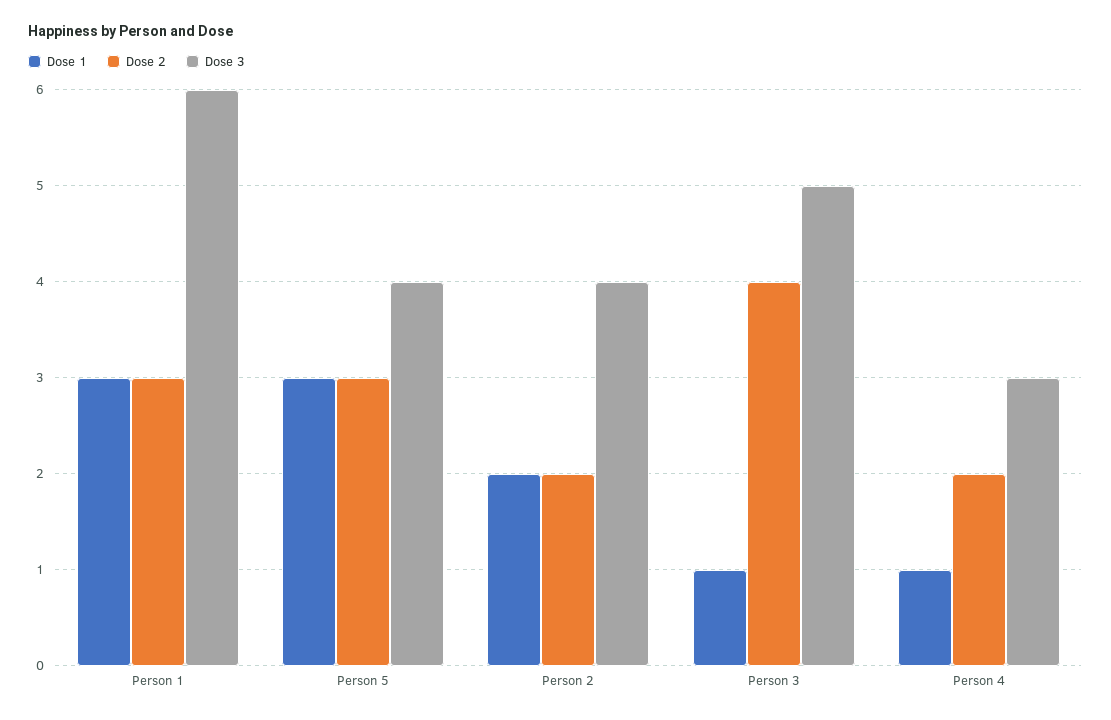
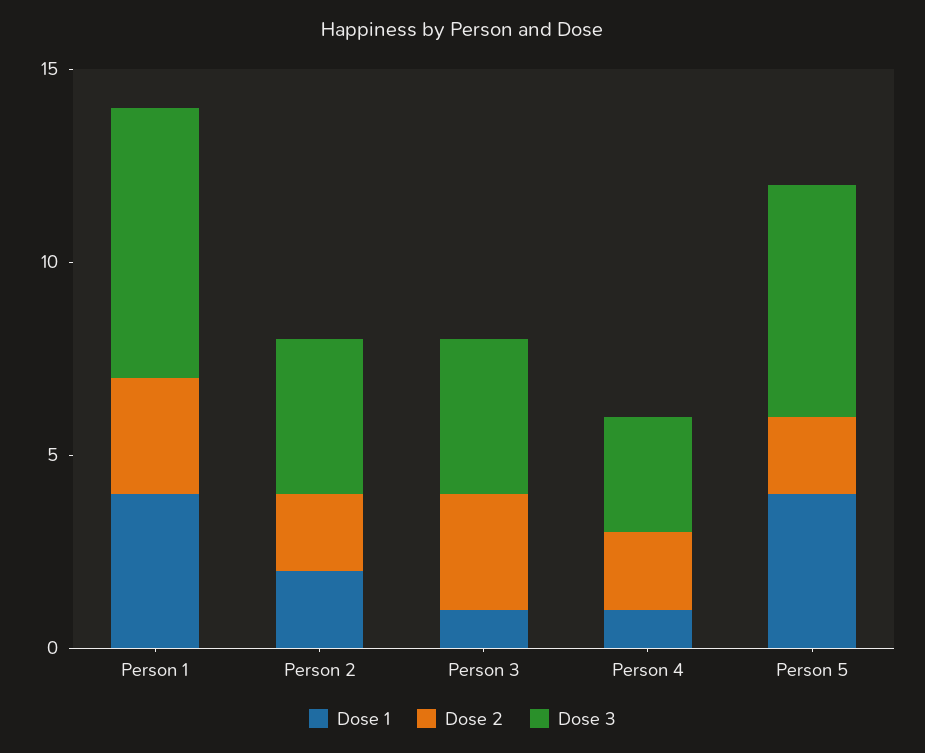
Dose 1, Person 1: 3 -> 4
Dose 3, Person 1: 6 -> 7
Dose 1, Person 5: 3 -> 4
Dose 2, Person 5: 3 -> 2
Dose 3, Person 5: 4 -> 6
Dose 2, Person 3: 4 -> 3
Dose 3, Person 3: 5 -> 4

